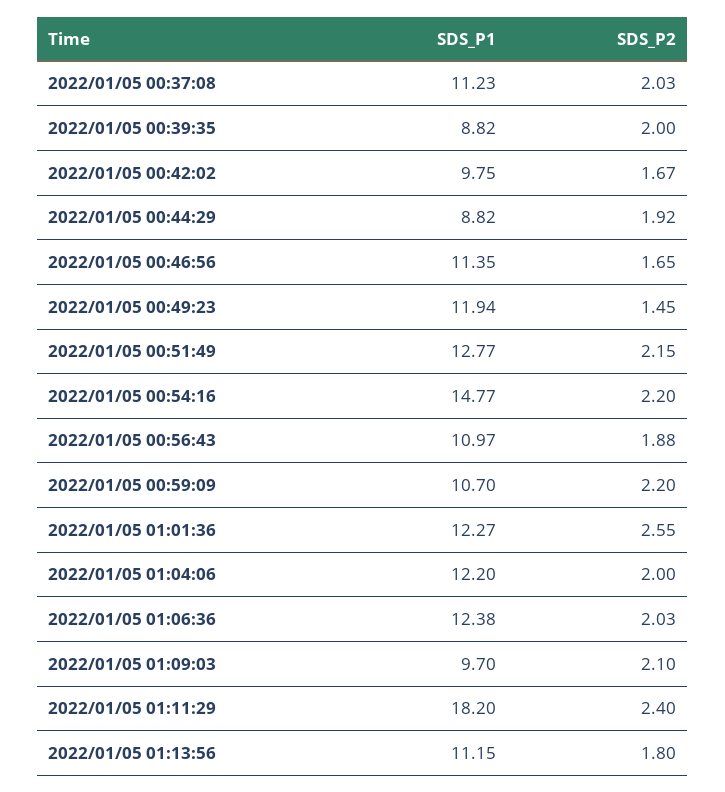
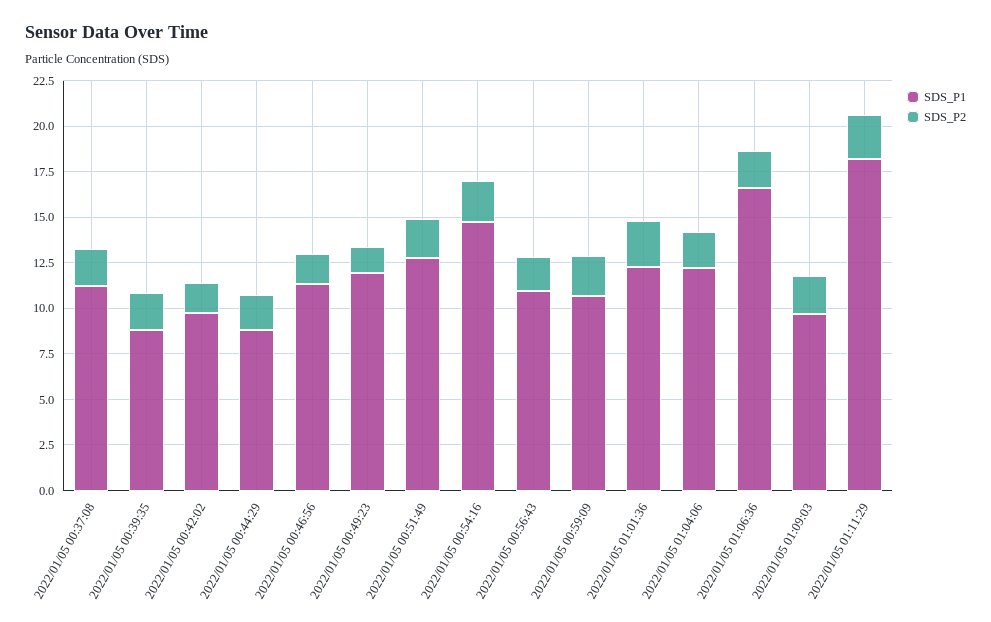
SDS_P1, 2022/01/05 01:06:36: 12.38 -> 16.5
SDS_P1, 2022/01/05 01:13:56: 11.15 -> none
SDS_P2, 2022/01/05 01:13:56: 1.8 -> none

